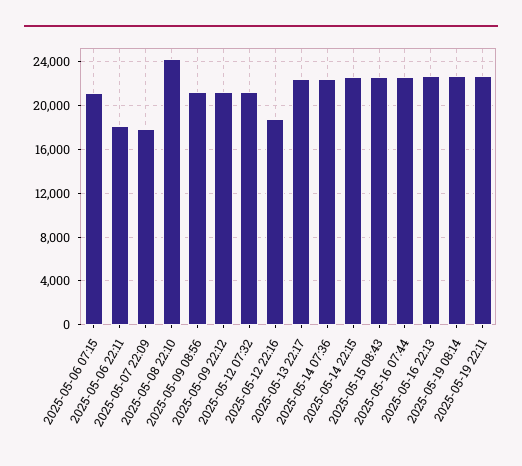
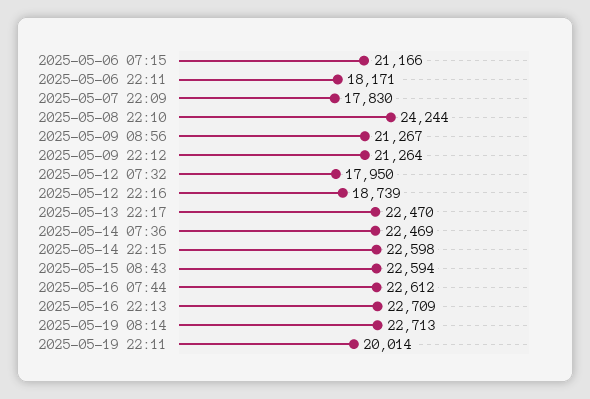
2025-05-12 07:32: 21000 -> 17950
2025-05-19 22:11: 23000 -> 20014

